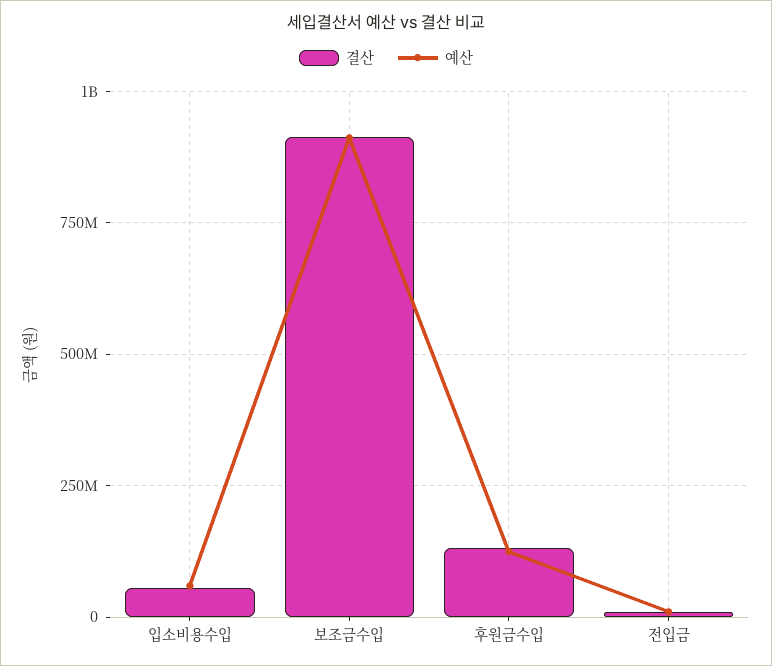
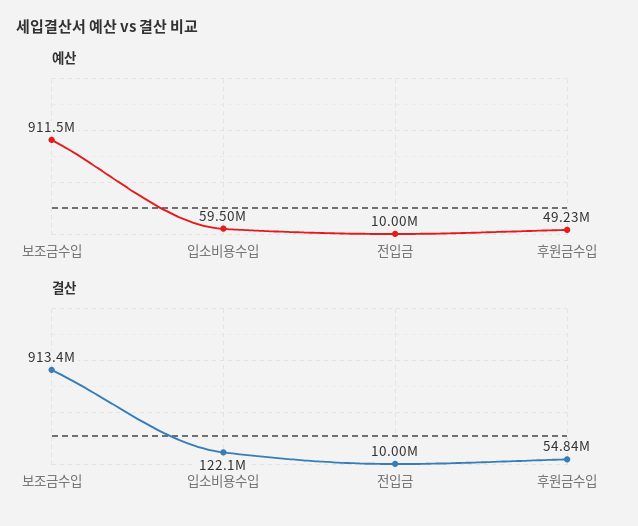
결산, 입소비용수입: 50000000 -> 122100000
결산, 후원금수입: 125000000 -> 54840000
예산, 후원금수입: 125000000 -> 49230000

